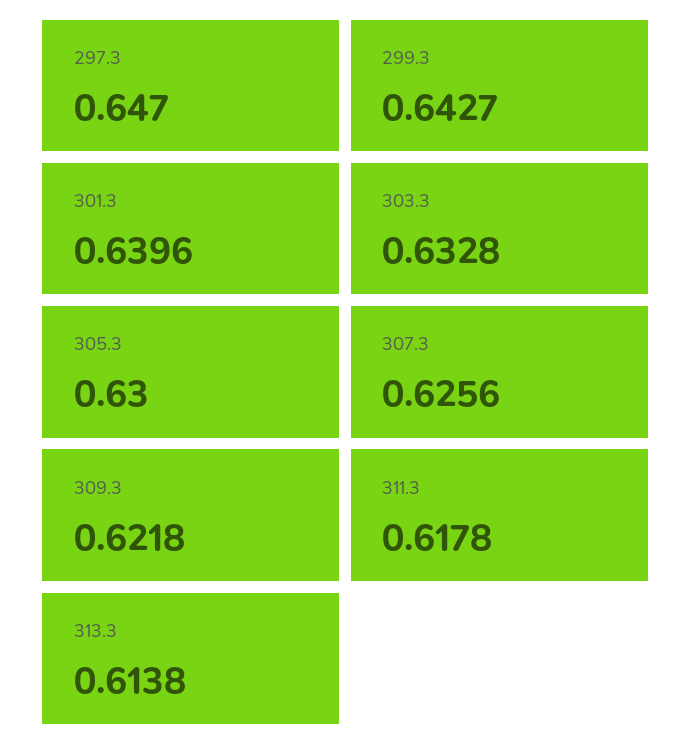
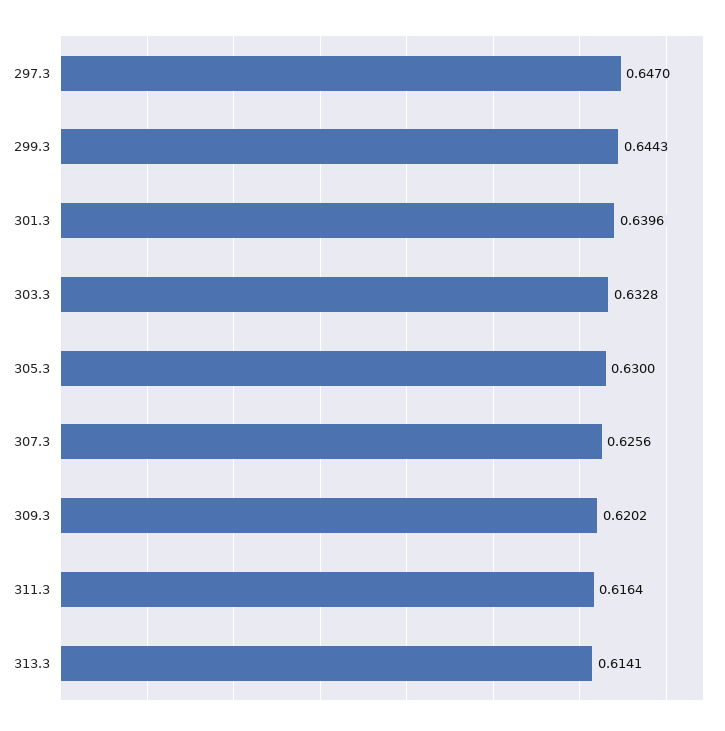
299.3: 0.6427 -> 0.6443
309.3: 0.6218 -> 0.6202
311.3: 0.6178 -> 0.6164
313.3: 0.6138 -> 0.6141

